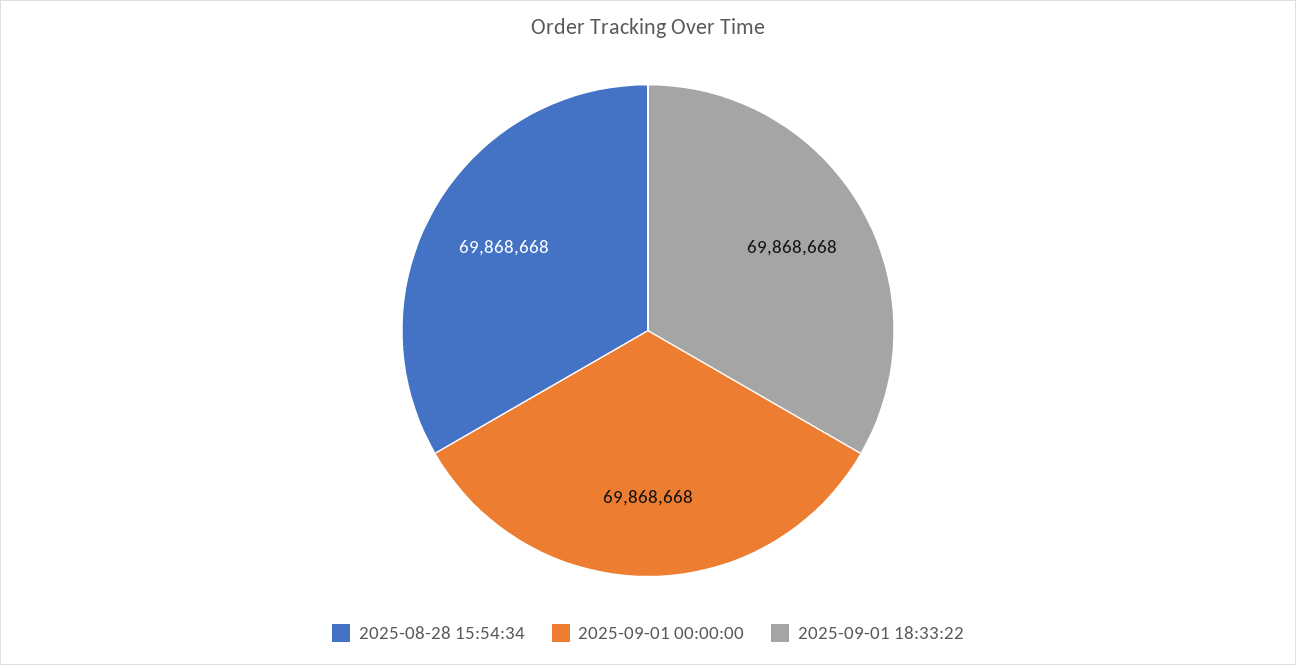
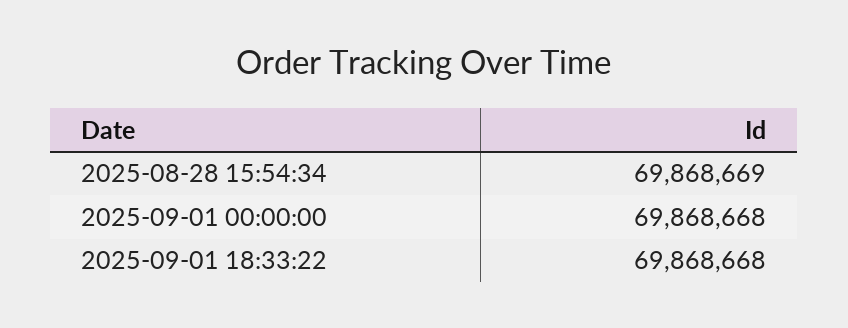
2025-08-28 15:54:34: 69868668 -> 69868669

